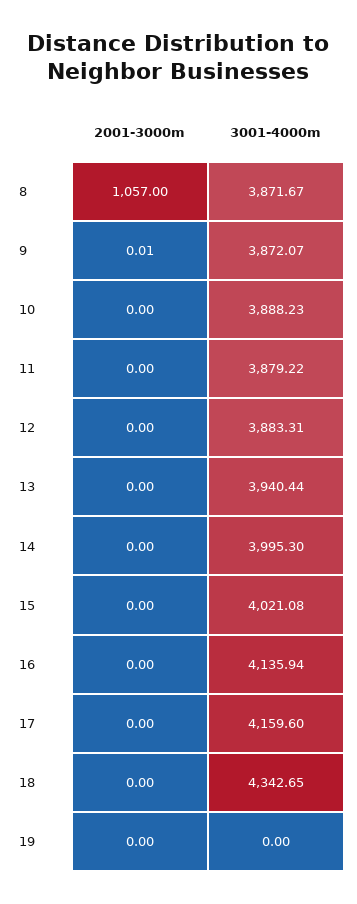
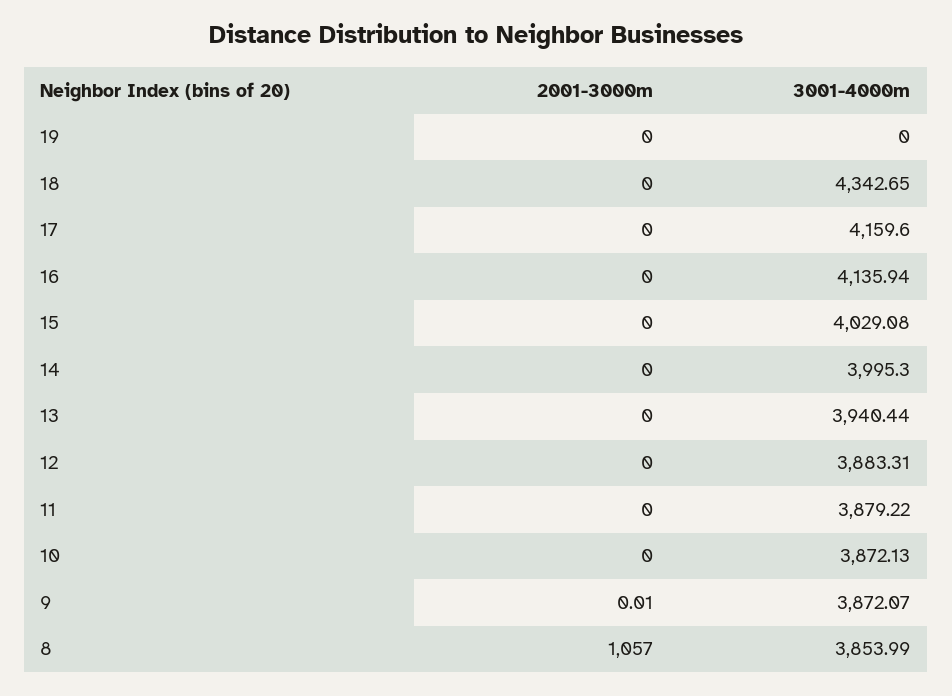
3001-4000m, 8: 3871.67 -> 3853.99
3001-4000m, 10: 3888.23 -> 3872.13
3001-4000m, 15: 4021.08 -> 4029.08

